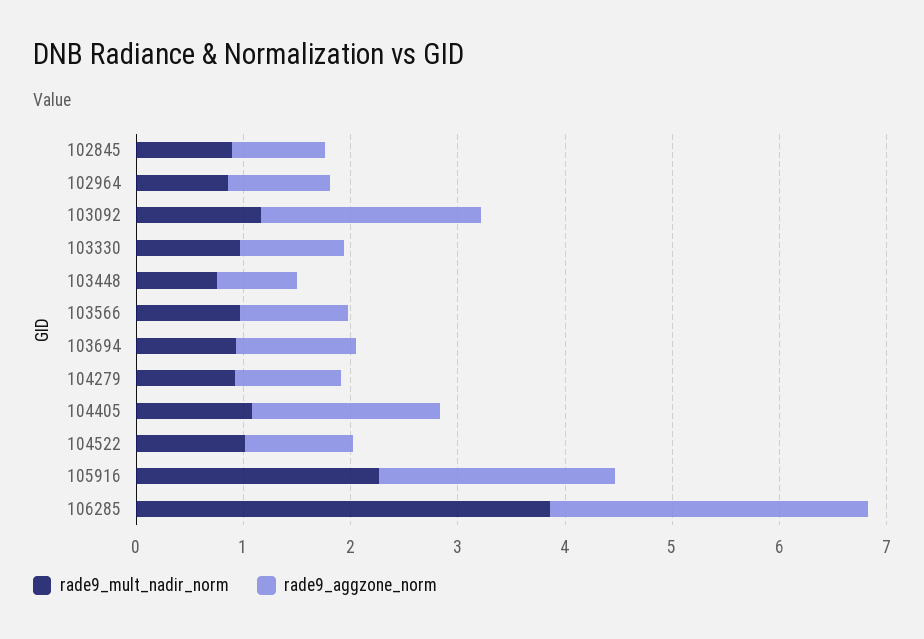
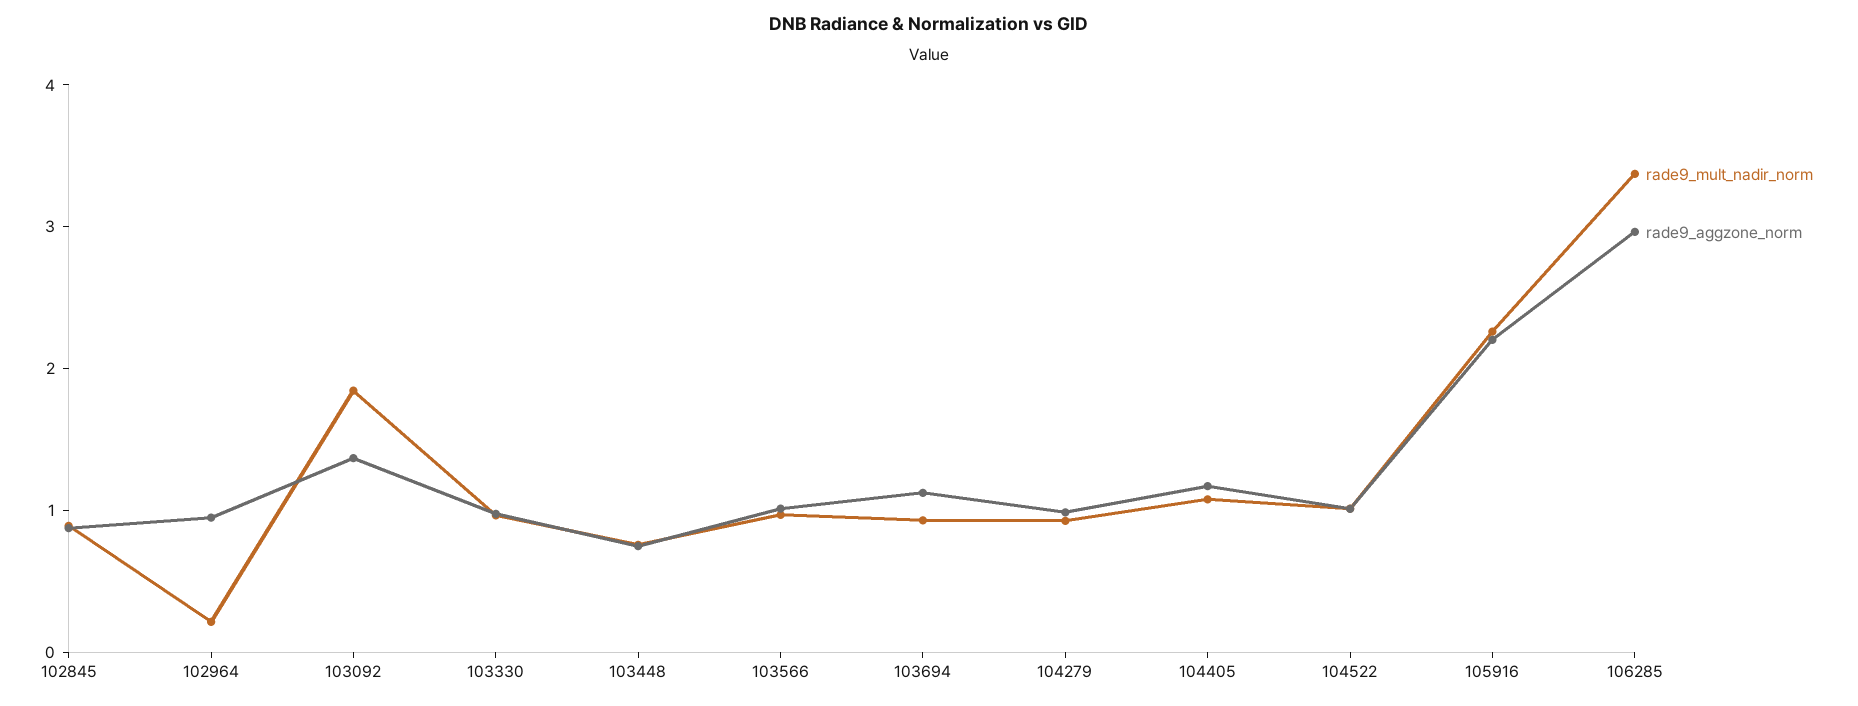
rade9_mult_nadir_norm, 102964: 0.8 -> 0.2
rade9_mult_nadir_norm, 103092: 1.2 -> 1.8
rade9_aggzone_norm, 103092: 2 -> 1.4
rade9_aggzone_norm, 104405: 1.8 -> 1.2
rade9_mult_nadir_norm, 106285: 3.8 -> 3.4

